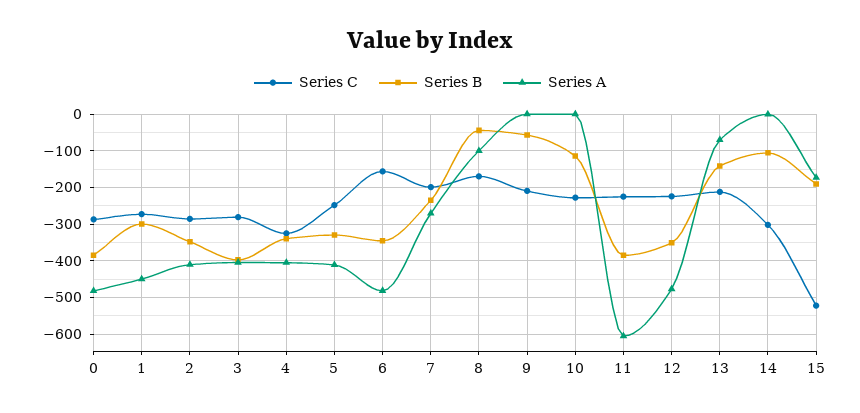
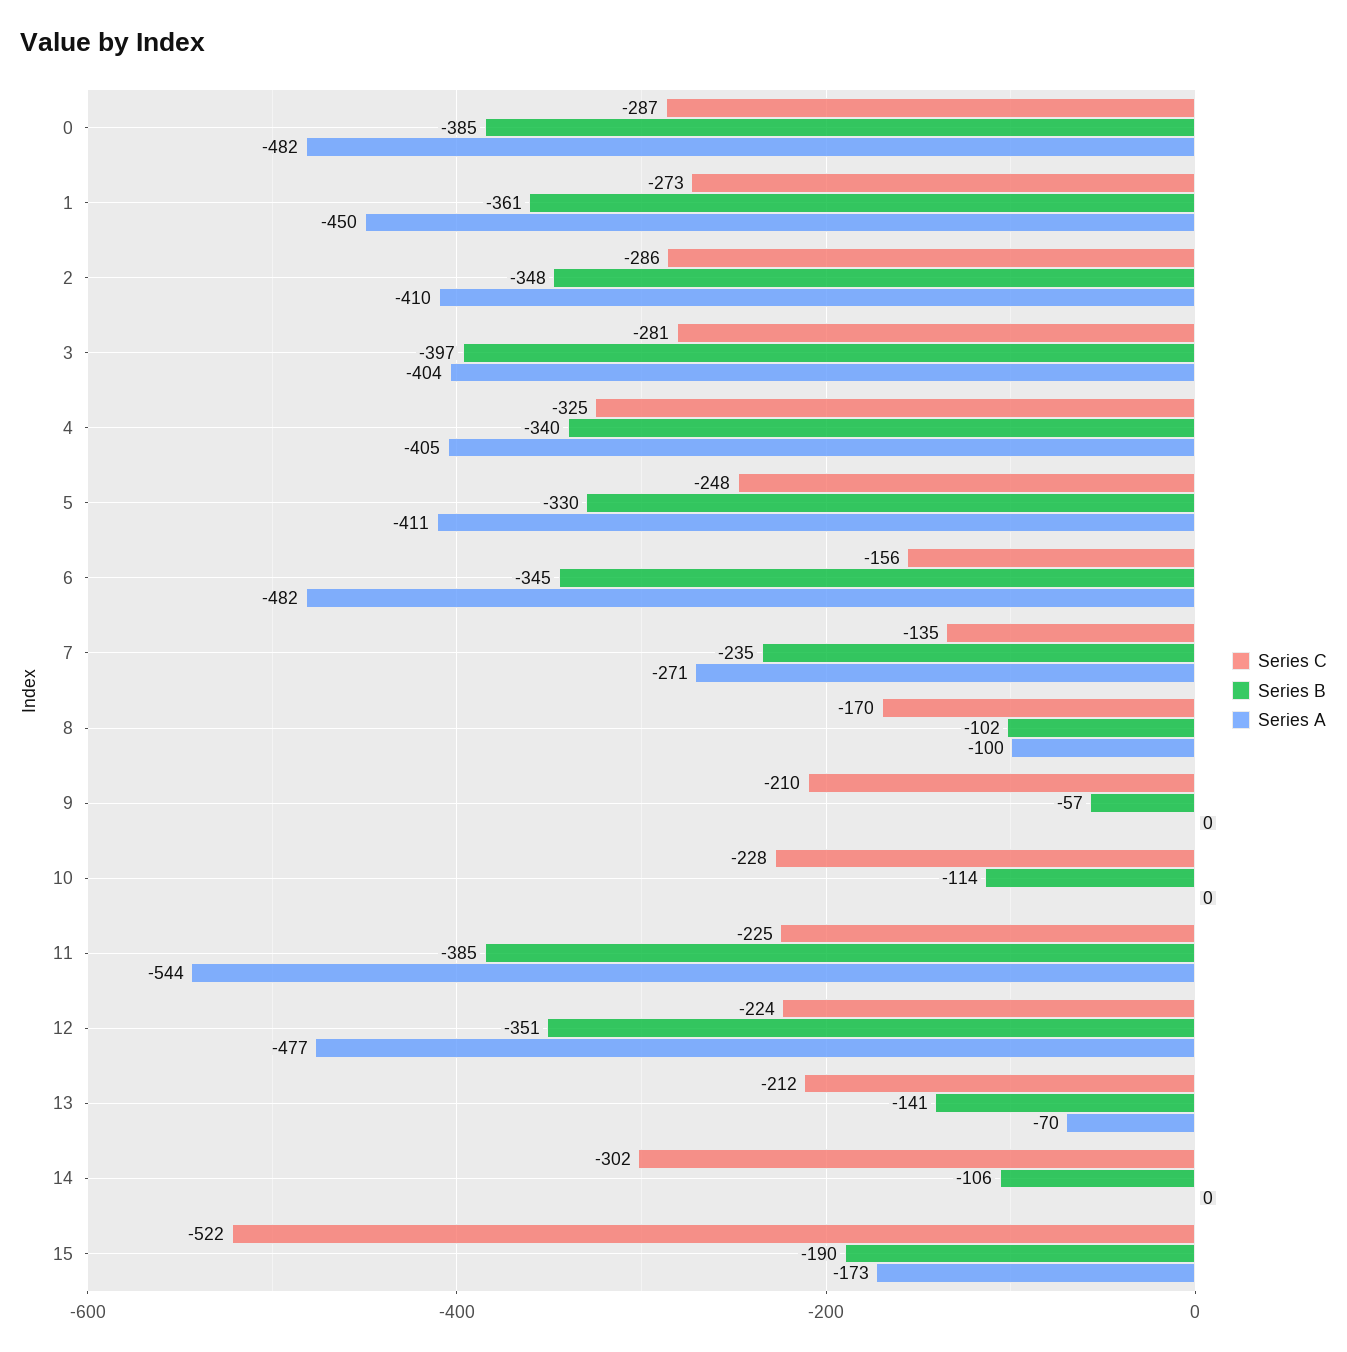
Series B, 1: -300 -> -361
Series C, 7: -200 -> -135
Series B, 8: -40 -> -102
Series A, 11: -600 -> -544

